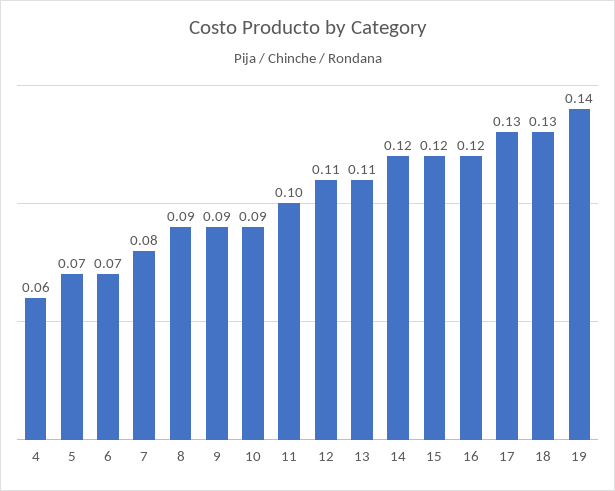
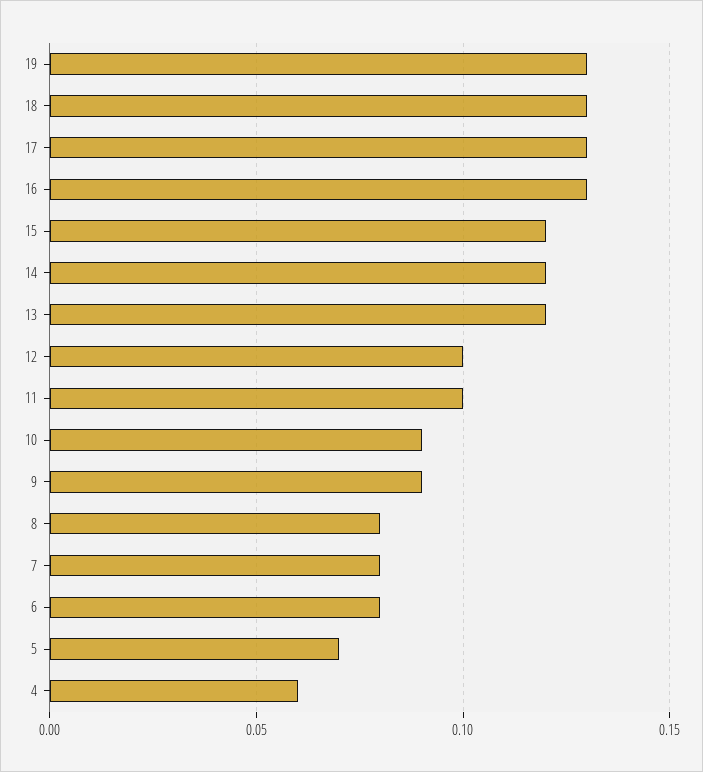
6: 0.07 -> 0.08
8: 0.09 -> 0.08
12: 0.11 -> 0.1
13: 0.11 -> 0.12
16: 0.12 -> 0.13
19: 0.14 -> 0.13

